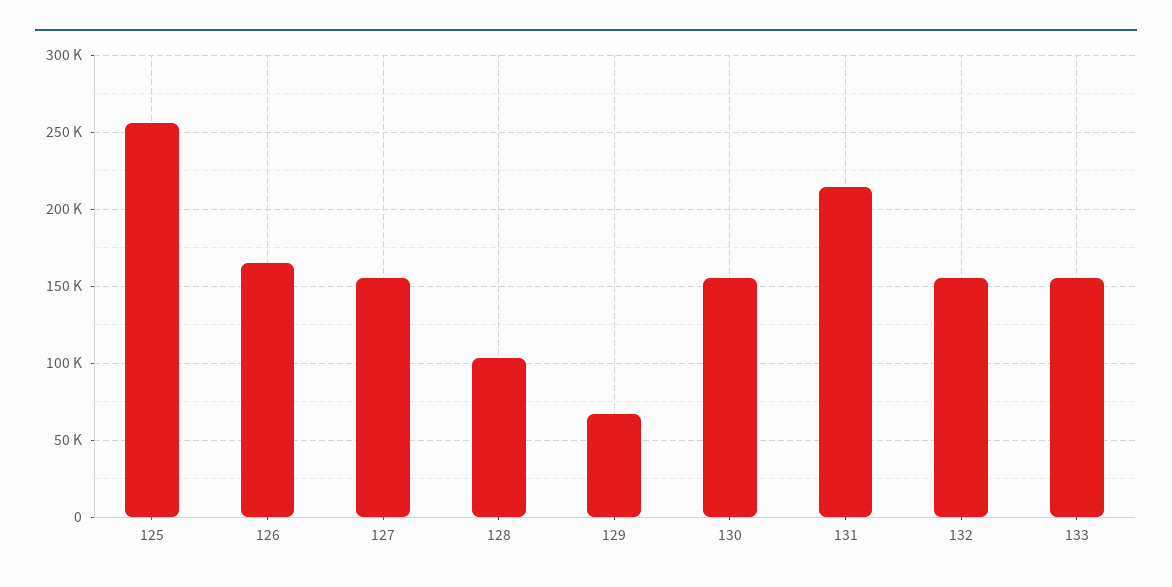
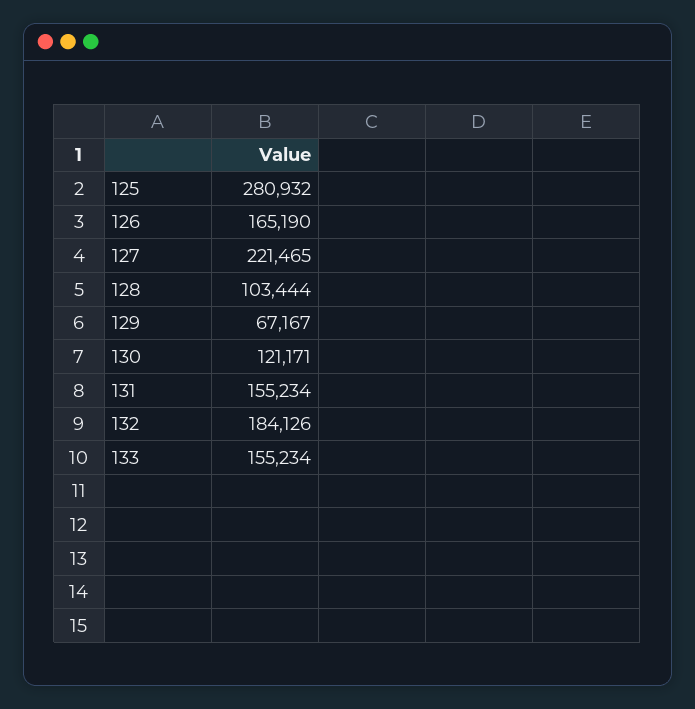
125: 255000 -> 280932
127: 155000 -> 221465
130: 155000 -> 121171
131: 215000 -> 155234
132: 155000 -> 184126

